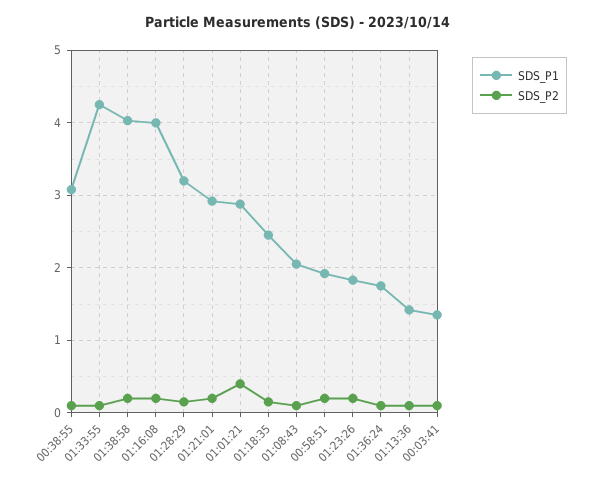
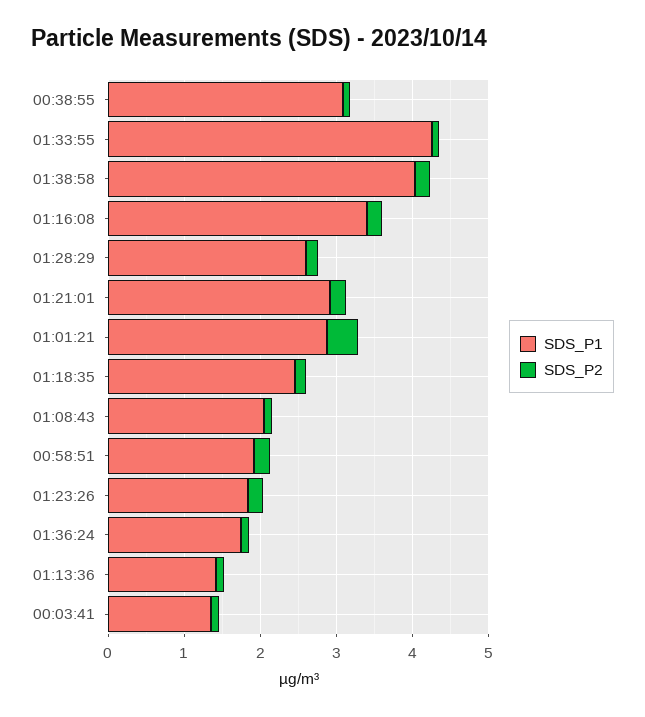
SDS_P1, 01:16:08: 4 -> 3.4
SDS_P1, 01:28:29: 3.2 -> 2.6

